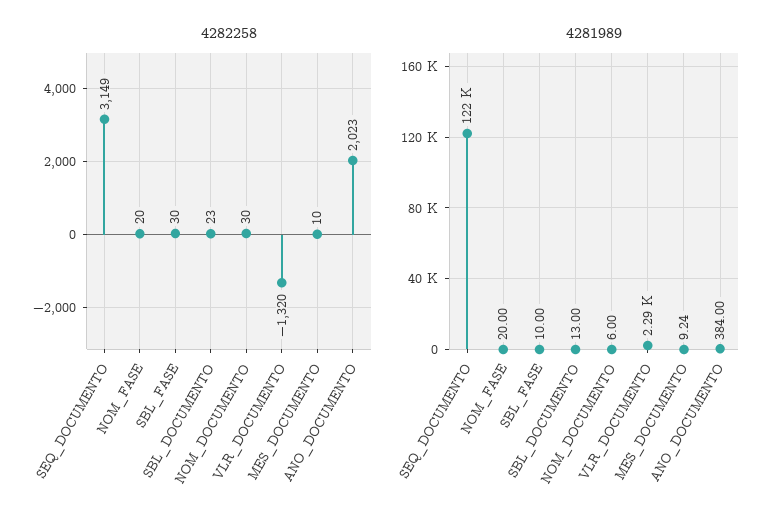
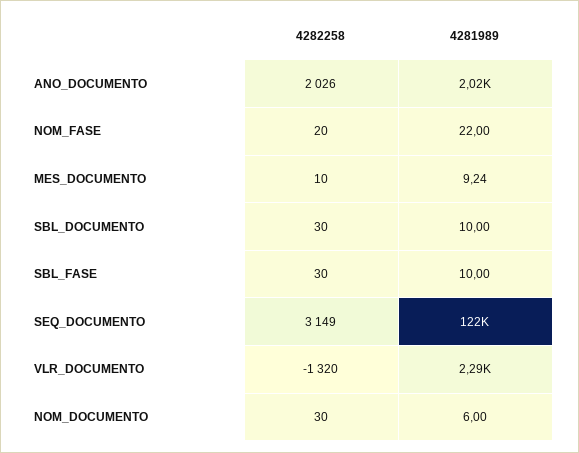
4282258, SBL_DOCUMENTO: 23 -> 30
4282258, ANO_DOCUMENTO: 2023 -> 2026
4281989, NOM_FASE: 20 -> 22
4281989, SBL_DOCUMENTO: 13 -> 10
4281989, ANO_DOCUMENTO: 384 -> 2020

